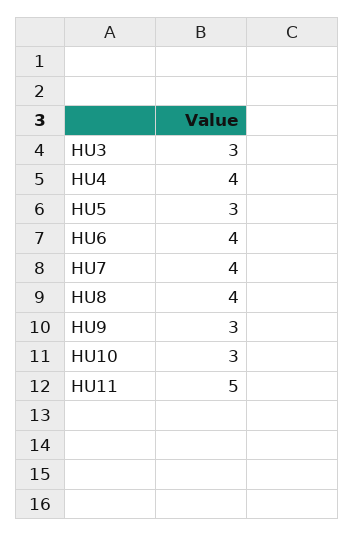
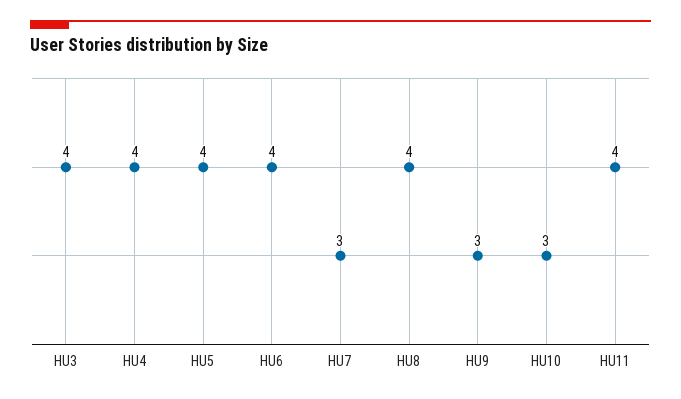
HU3: 3 -> 4
HU5: 3 -> 4
HU7: 4 -> 3
HU11: 5 -> 4

